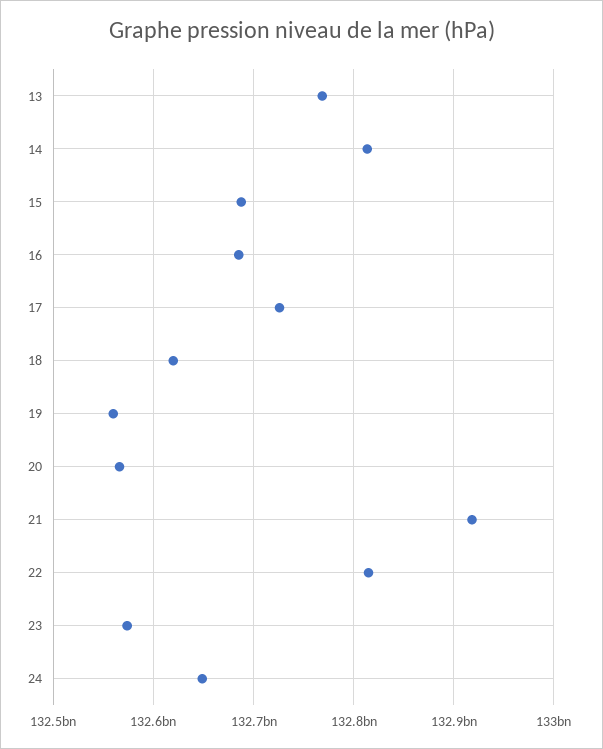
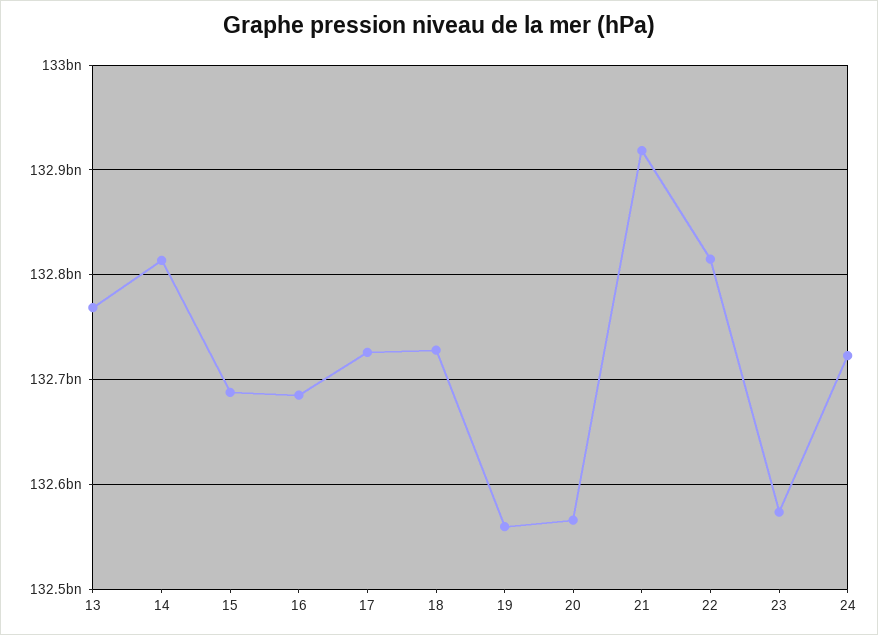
18: 132620000000 -> 132730000000
24: 132650000000 -> 132720000000

